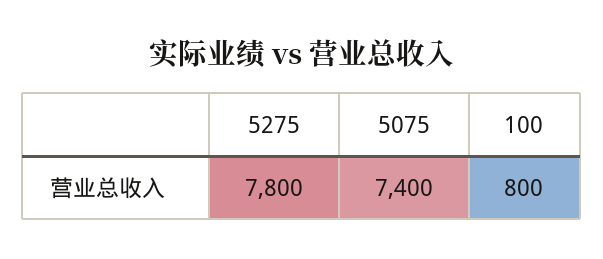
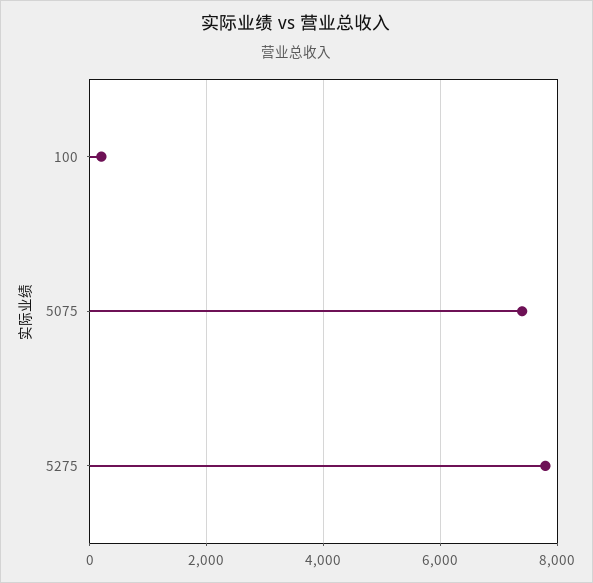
100: 800 -> 200

